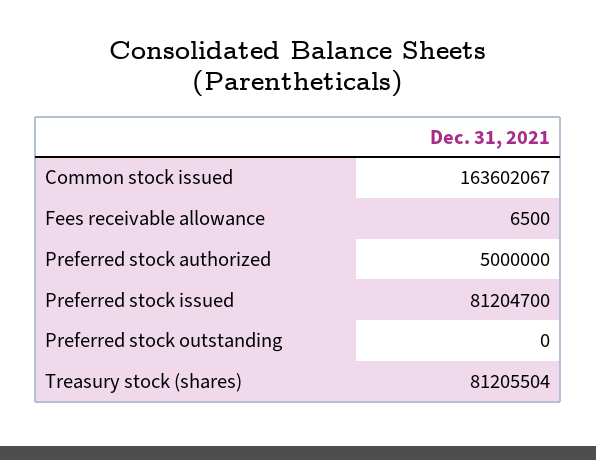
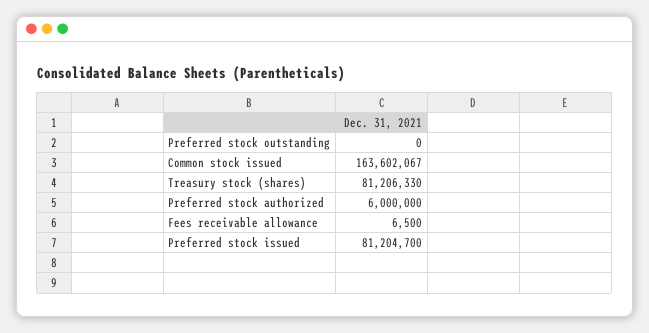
Preferred stock authorized: 5000000 -> 6000000
Treasury stock (shares): 81205504 -> 81206330

